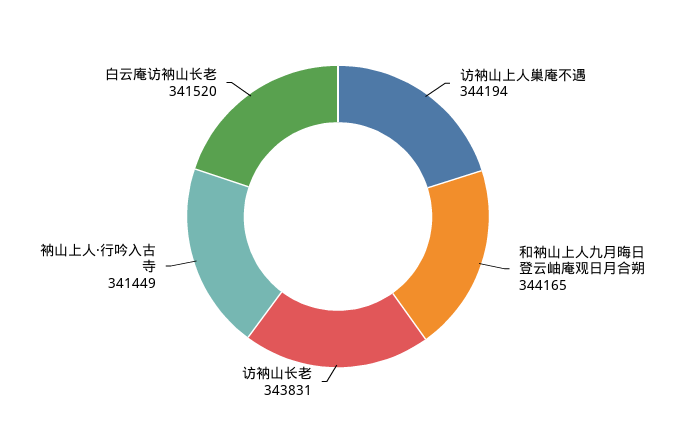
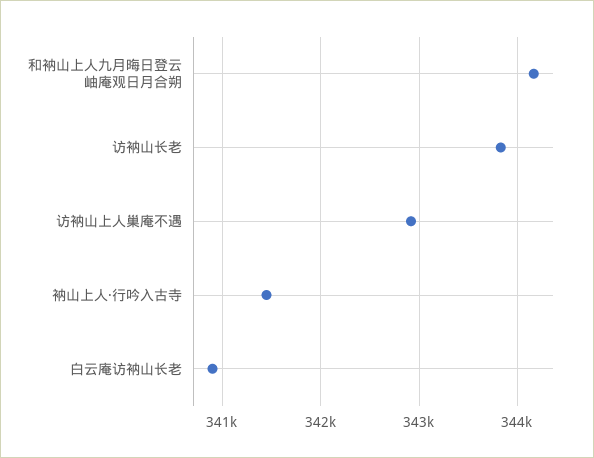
访衲山上人巢庵不遇: 344194 -> 342900
白云庵访衲山长老: 341520 -> 340900

